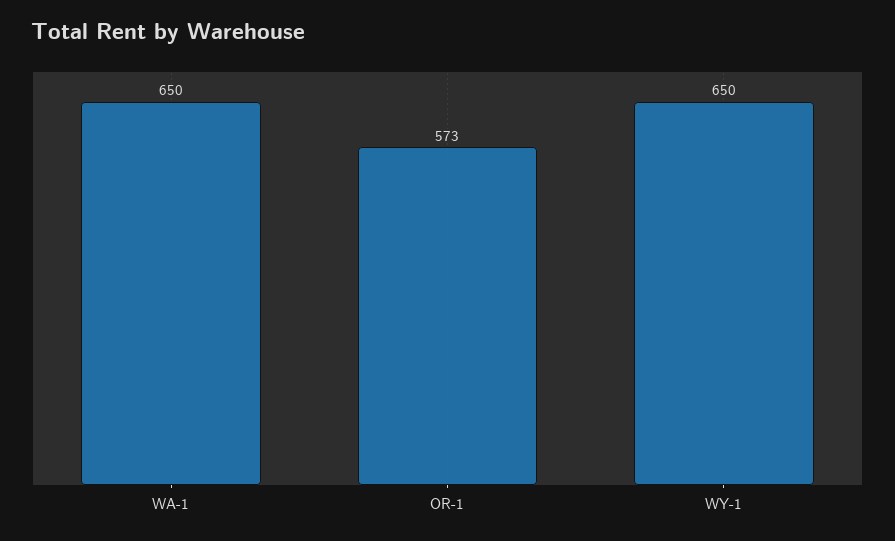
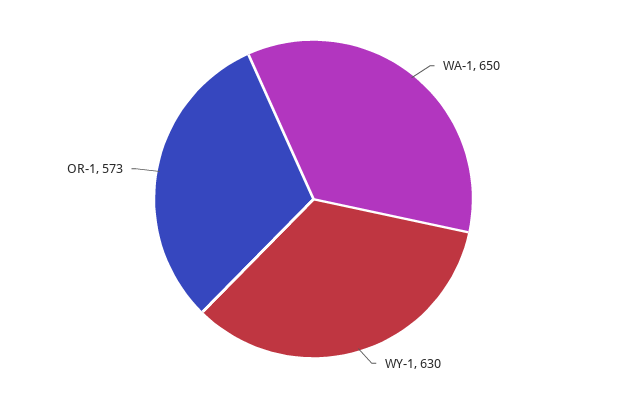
WY-1: 650 -> 630

